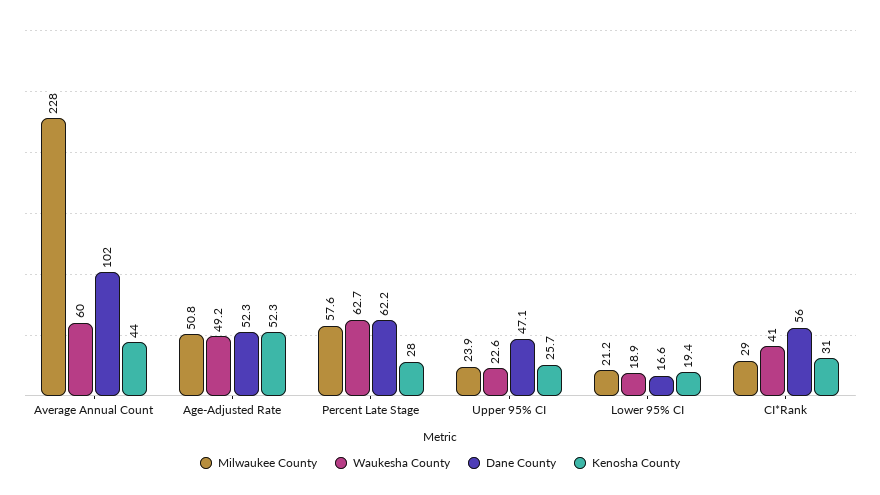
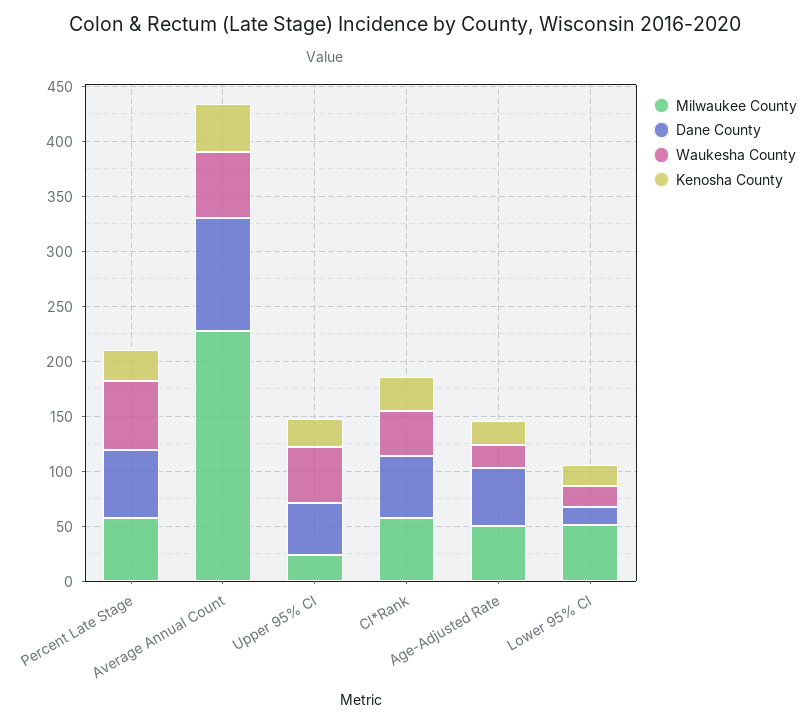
Waukesha County, Age-Adjusted Rate: 49.2 -> 20
Kenosha County, Age-Adjusted Rate: 52.3 -> 20
Waukesha County, Upper 95% CI: 22.6 -> 50
Milwaukee County, Lower 95% CI: 21.2 -> 50
Milwaukee County, CI*Rank: 29 -> 60

